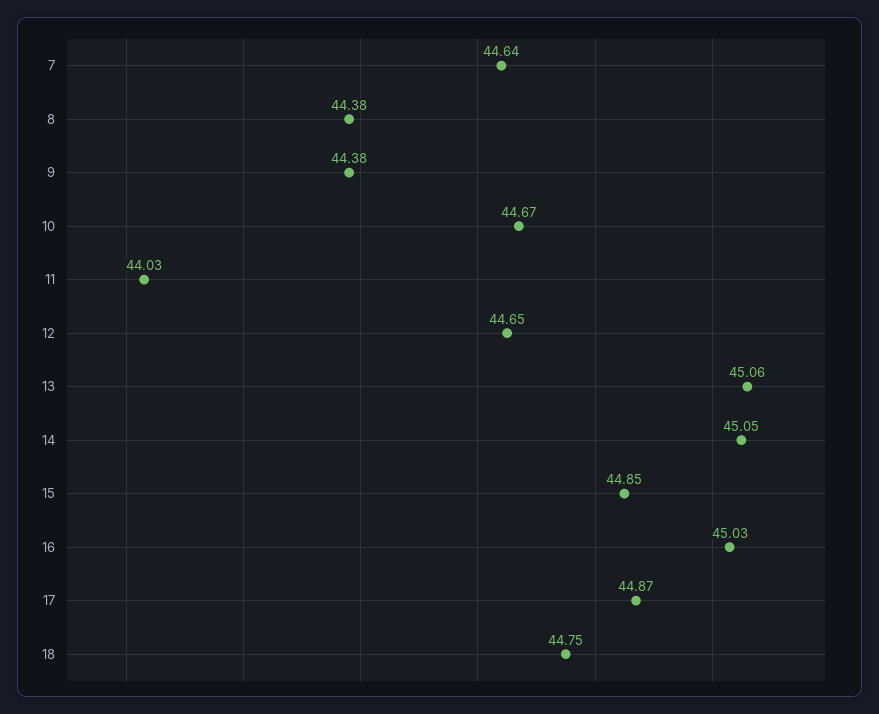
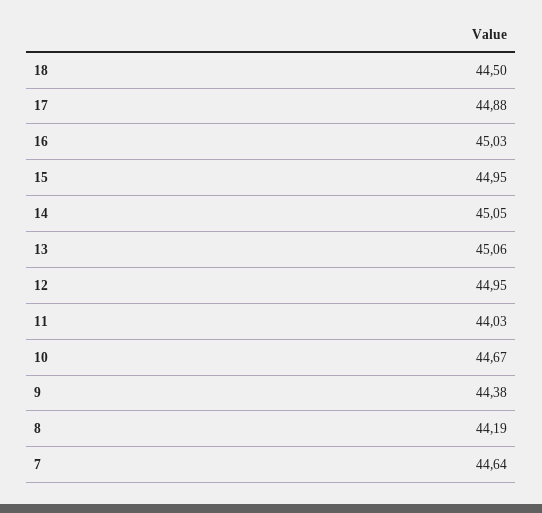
8: 44.38 -> 44.19
12: 44.65 -> 44.95
15: 44.85 -> 44.95
17: 44.87 -> 44.88
18: 44.75 -> 44.5

